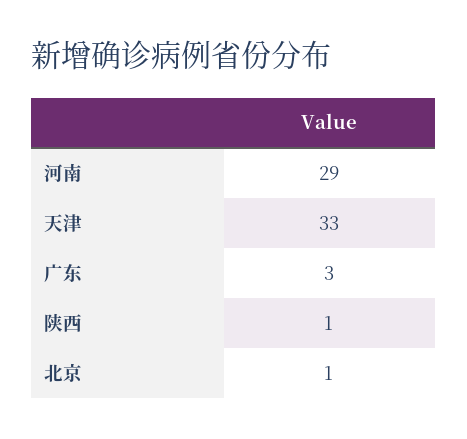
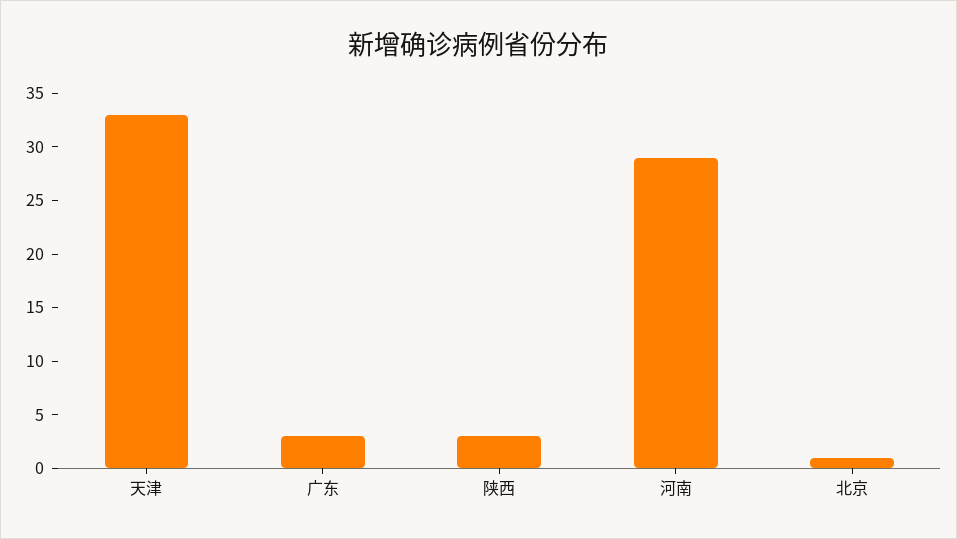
陕西: 1 -> 3

